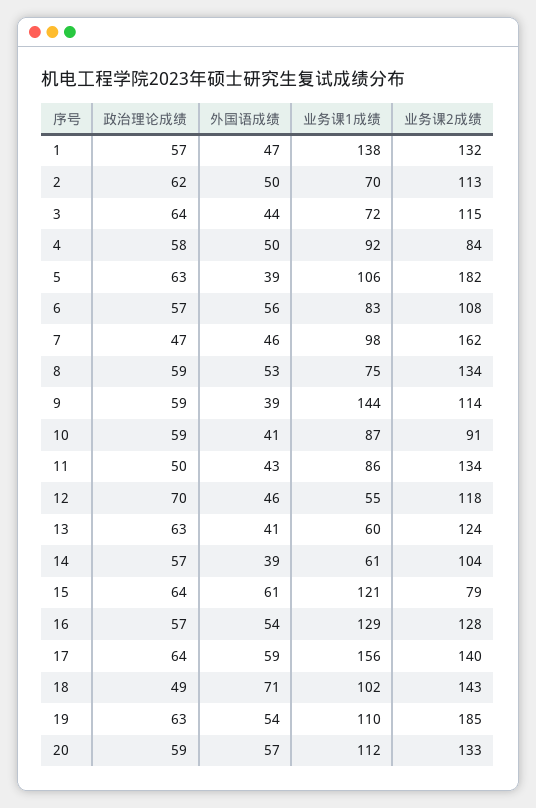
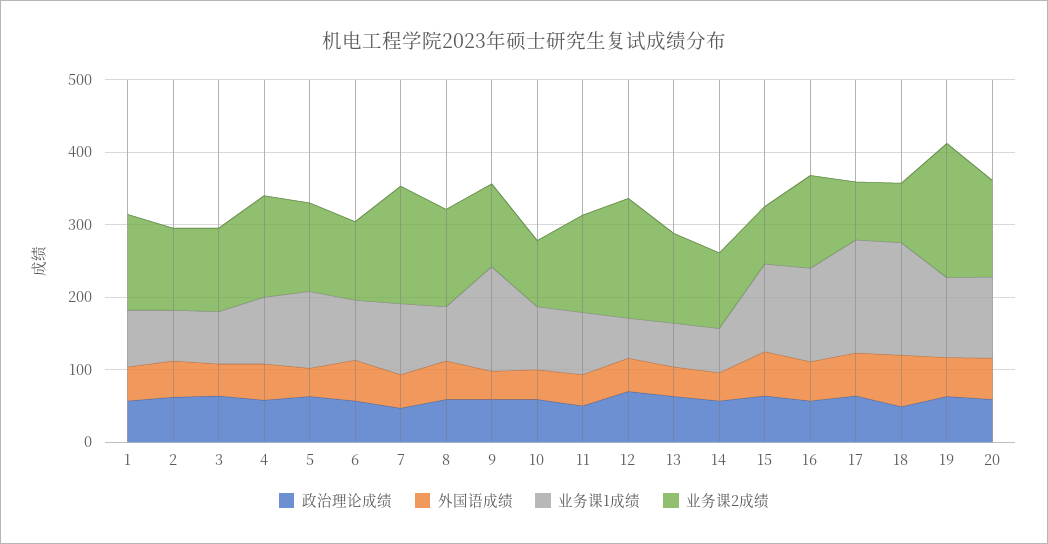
业务课1成绩, 1: 138 -> 80
业务课2成绩, 4: 84 -> 140
业务课2成绩, 5: 182 -> 120
业务课2成绩, 12: 118 -> 160
业务课2成绩, 17: 140 -> 80
业务课1成绩, 18: 102 -> 160
业务课2成绩, 18: 143 -> 80

